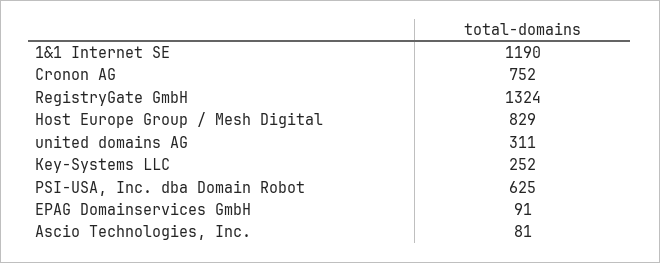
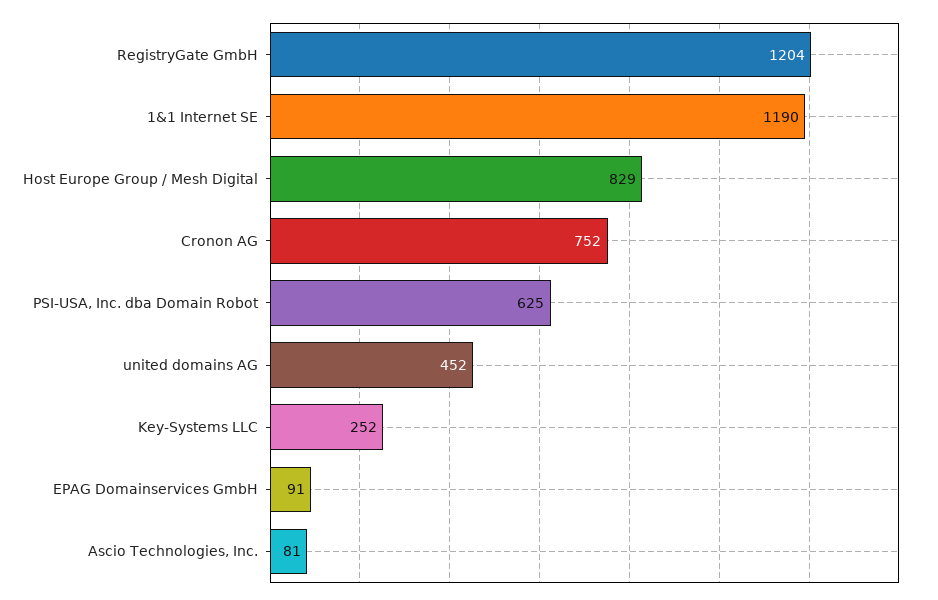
RegistryGate GmbH: 1324 -> 1204
united domains AG: 311 -> 452

